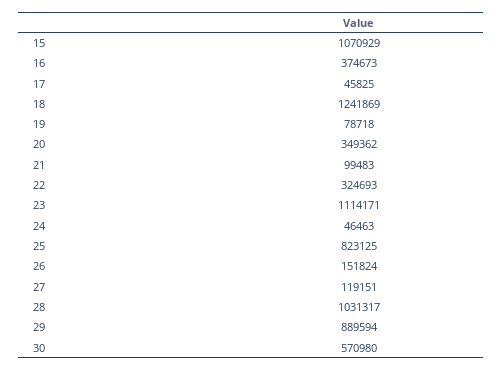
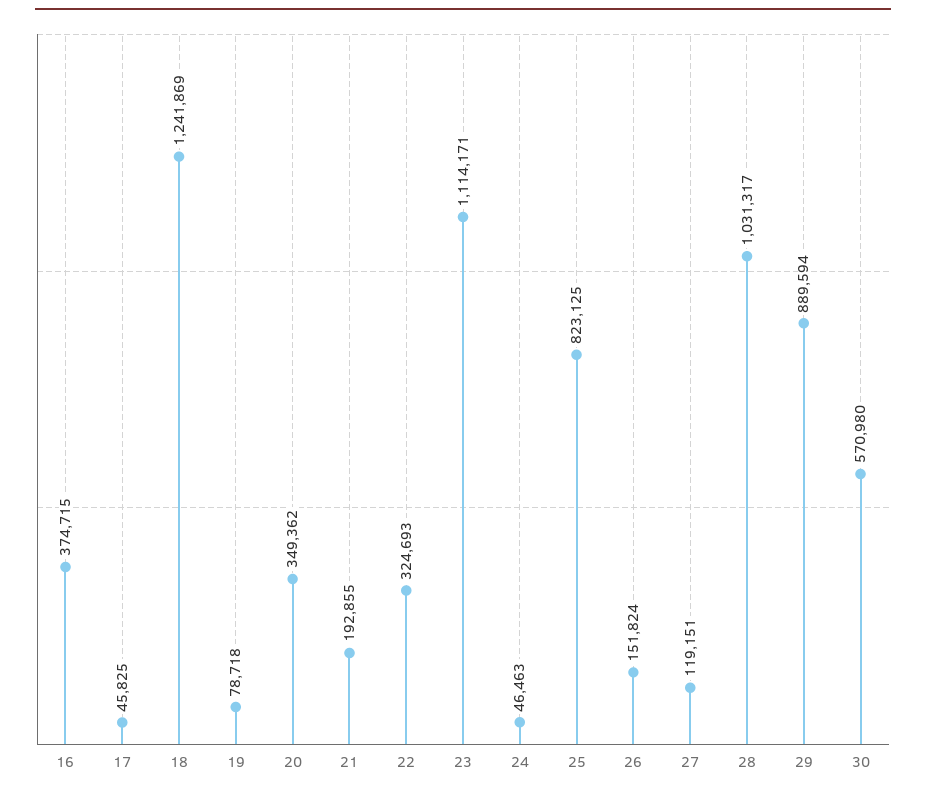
15: 1070929 -> none
16: 374673 -> 374715
21: 99483 -> 192855

